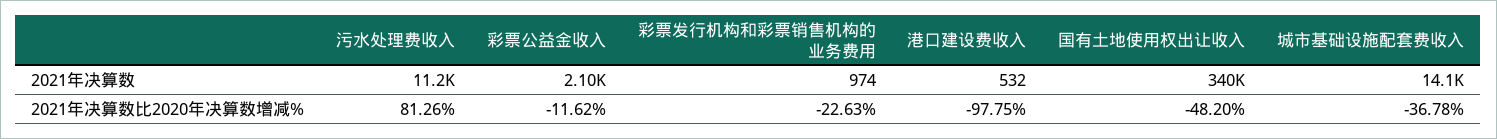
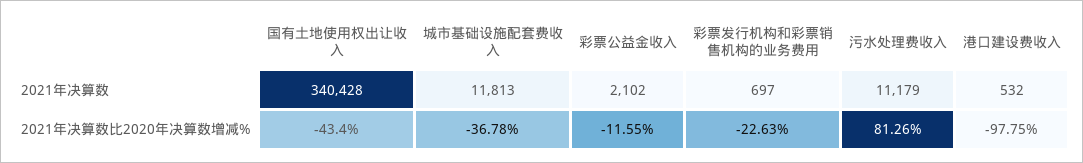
彩票发行机构和彩票销售机构的业务费用, 2021年决算数: 974 -> 697
城市基础设施配套费收入, 2021年决算数: 14100 -> 11813
彩票公益金收入, 2021年决算数比2020年决算数增减%: -11.62 -> -11.55
国有土地使用权出让收入, 2021年决算数比2020年决算数增减%: -48.2 -> -43.4

